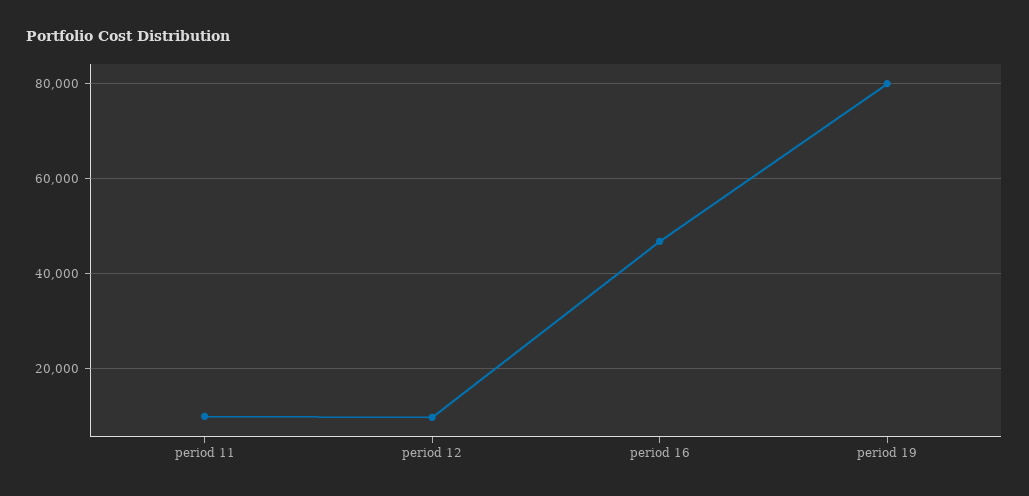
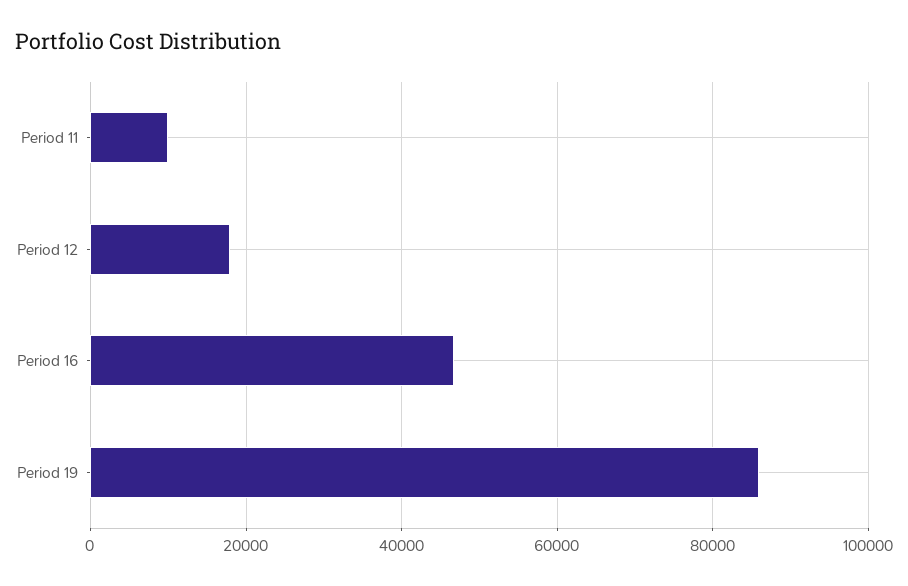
period 12: 10000 -> 18000
period 19: 80000 -> 86000

